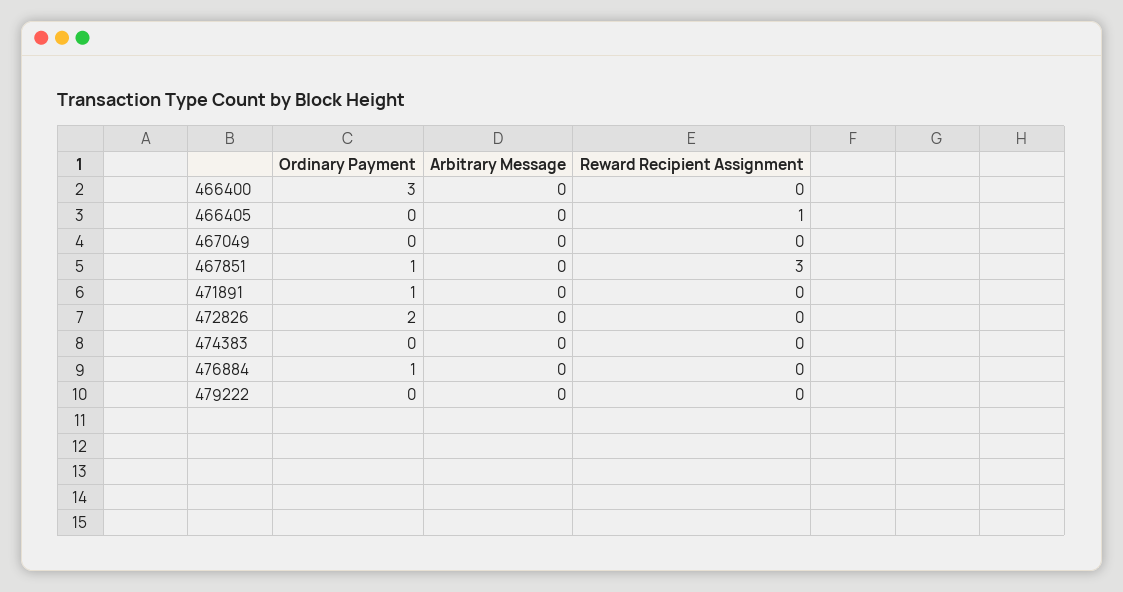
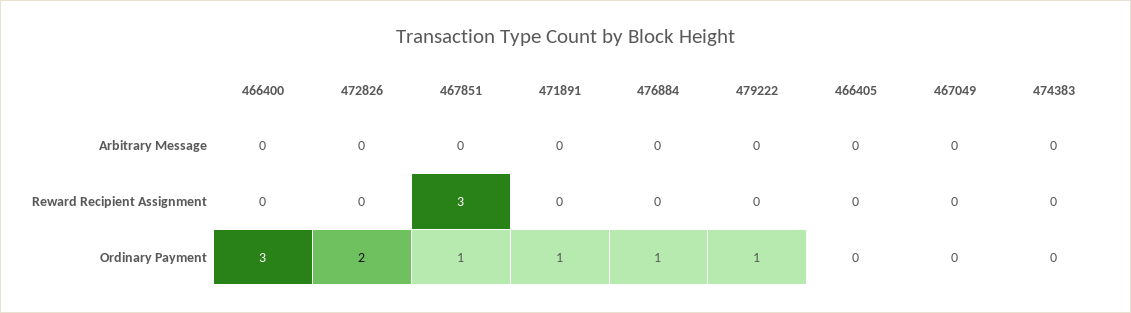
Reward Recipient Assignment, 466405: 1 -> 0
Ordinary Payment, 479222: 0 -> 1

